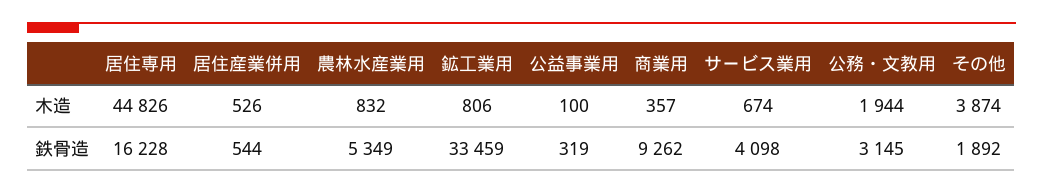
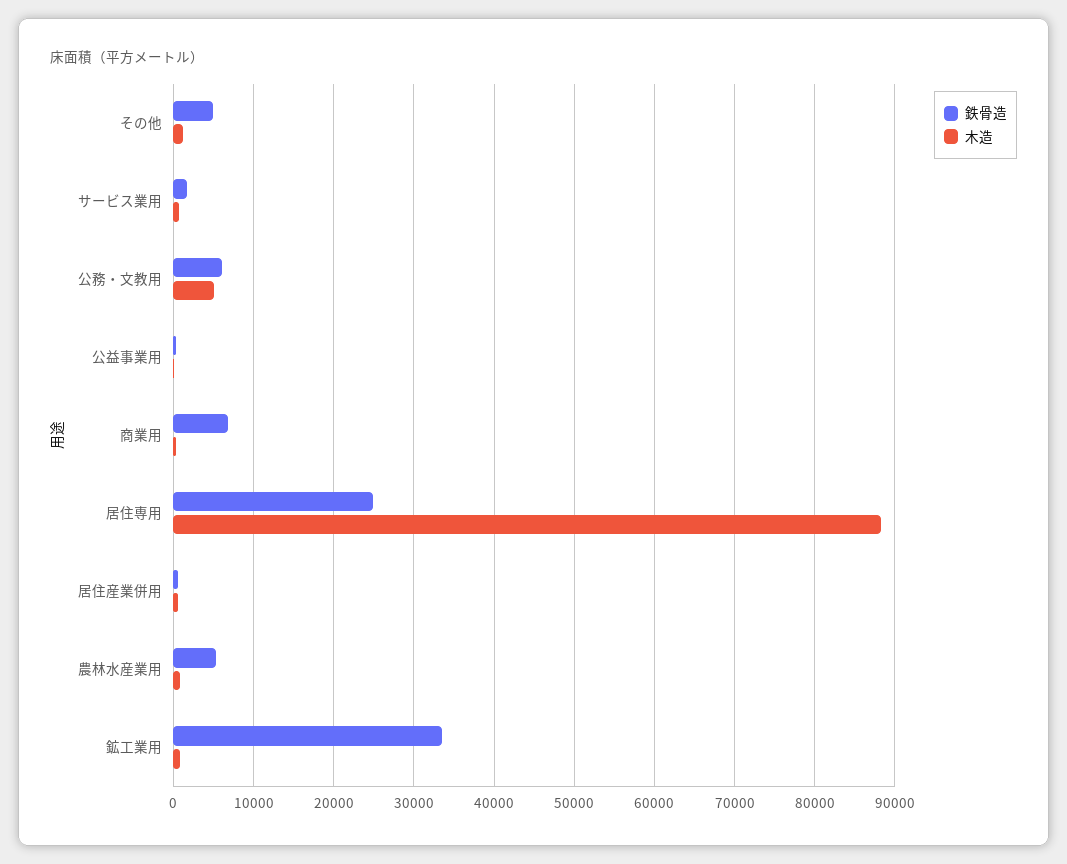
木造, 居住専用: 44826 -> 88000
木造, 公務・文教用: 1944 -> 5000
木造, その他: 3874 -> 1000
鉄骨造, 居住専用: 16228 -> 25000
鉄骨造, 商業用: 9262 -> 7000
鉄骨造, サービス業用: 4098 -> 2000
鉄骨造, 公務・文教用: 3145 -> 6000
鉄骨造, その他: 1892 -> 5000

